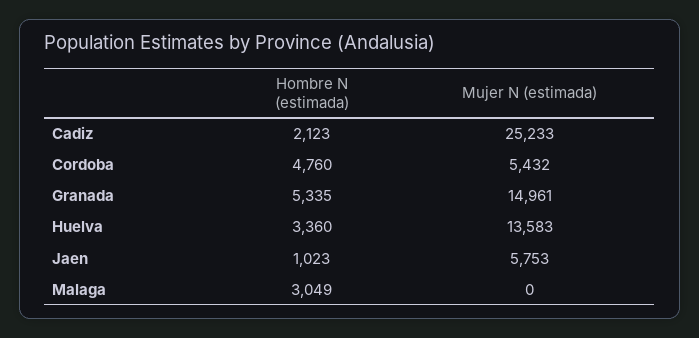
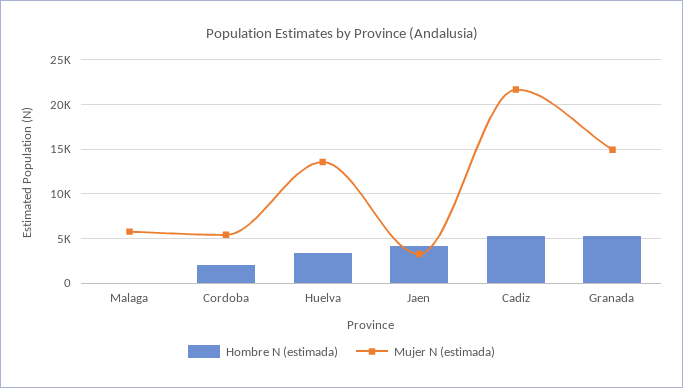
Hombre N (estimada), Cadiz: 2123 -> 5000
Mujer N (estimada), Cadiz: 25233 -> 22000
Hombre N (estimada), Cordoba: 4760 -> 2000
Hombre N (estimada), Jaen: 1023 -> 4000
Mujer N (estimada), Jaen: 5753 -> 3000
Hombre N (estimada), Malaga: 3049 -> 0
Mujer N (estimada), Malaga: 0 -> 6000

